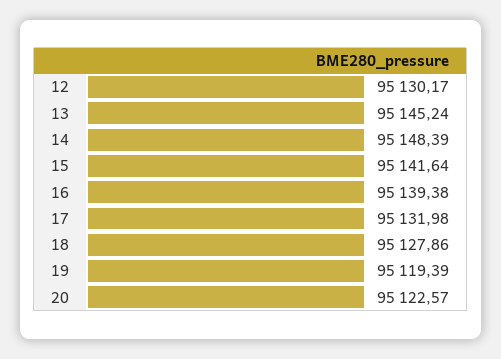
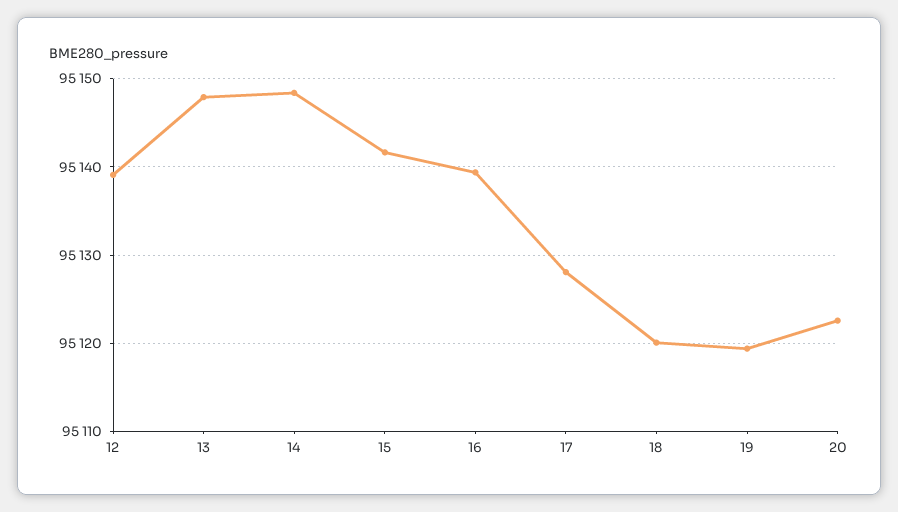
12: 95130.17 -> 95139
13: 95145.24 -> 95148
17: 95131.98 -> 95128
18: 95127.86 -> 95120

